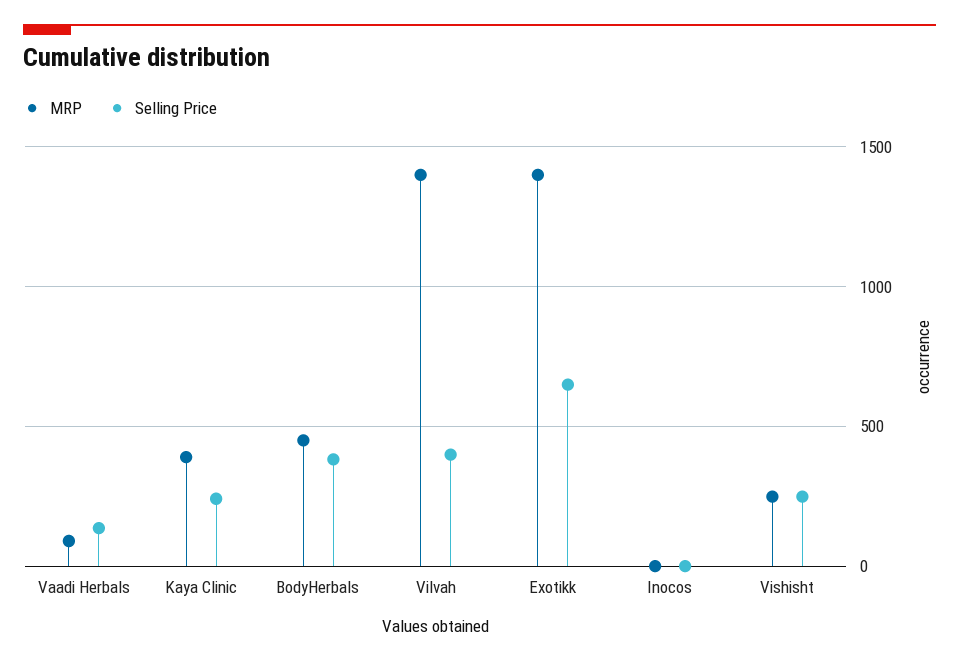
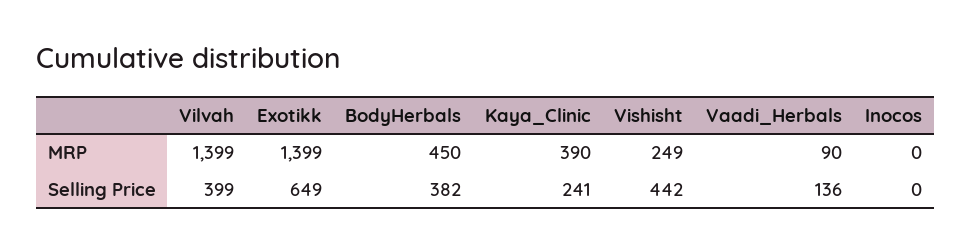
Selling Price, Vishisht: 250 -> 442

